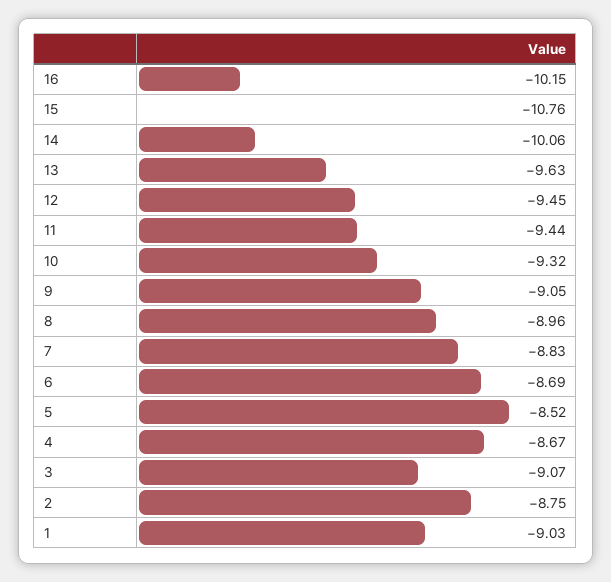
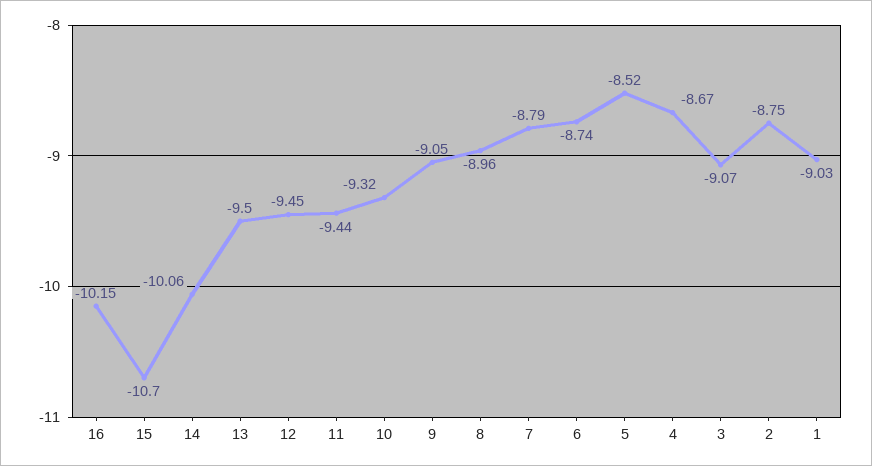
15: -10.76 -> -10.7
13: -9.63 -> -9.5
7: -8.83 -> -8.79
6: -8.69 -> -8.74

